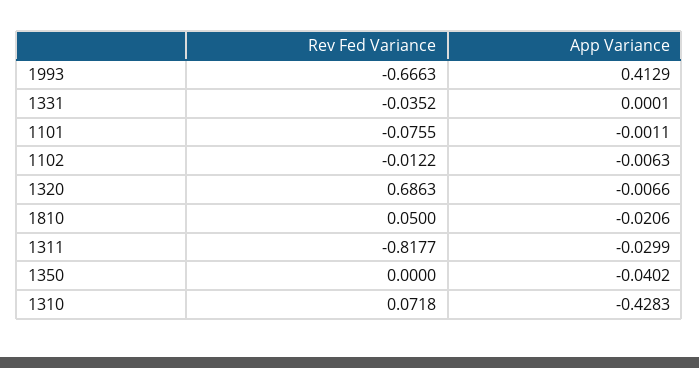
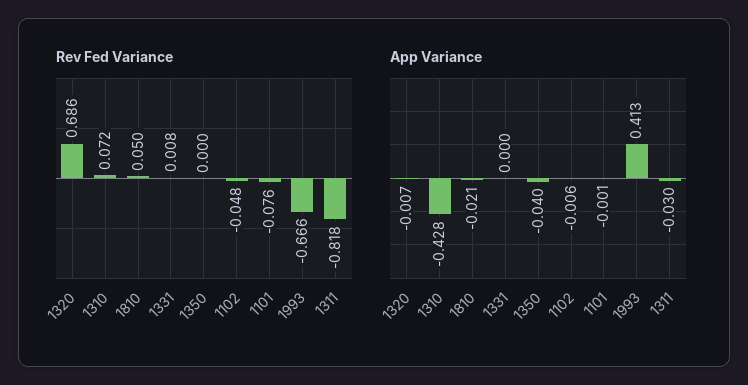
Rev Fed Variance, 1331: -0.0352 -> 0.008
Rev Fed Variance, 1102: -0.0122 -> -0.048

